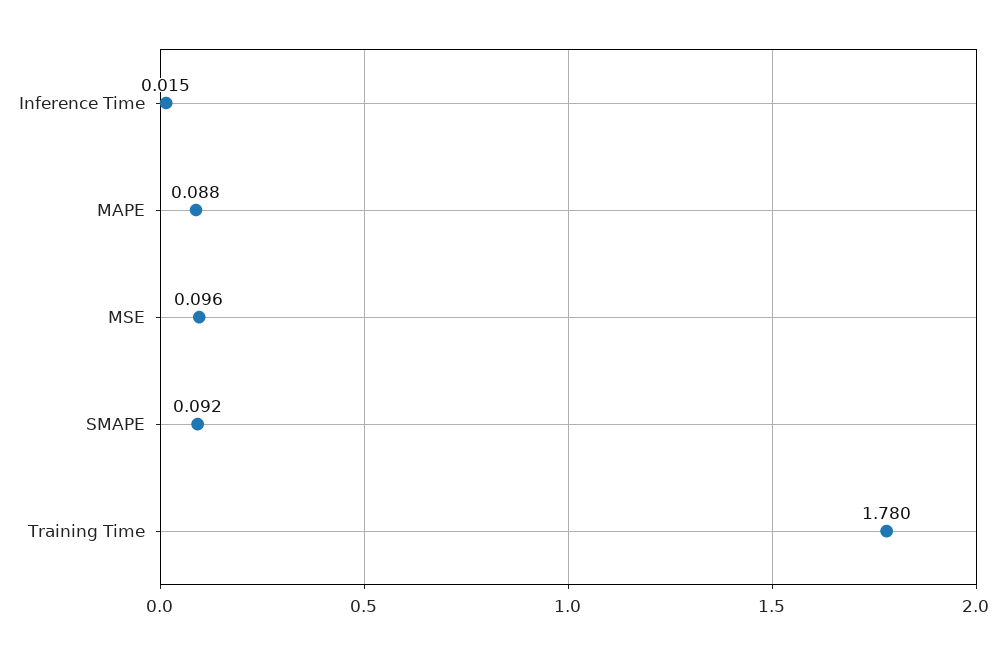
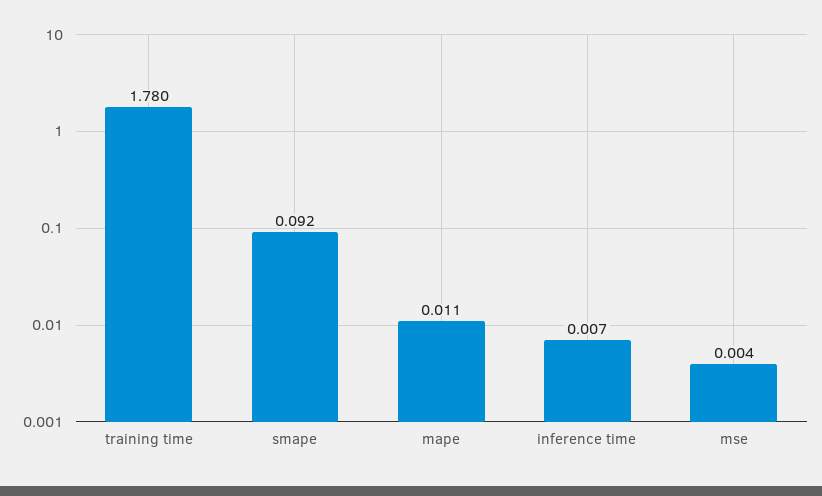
Inference Time: 0.015 -> 0.007
MAPE: 0.088 -> 0.011
MSE: 0.096 -> 0.004

